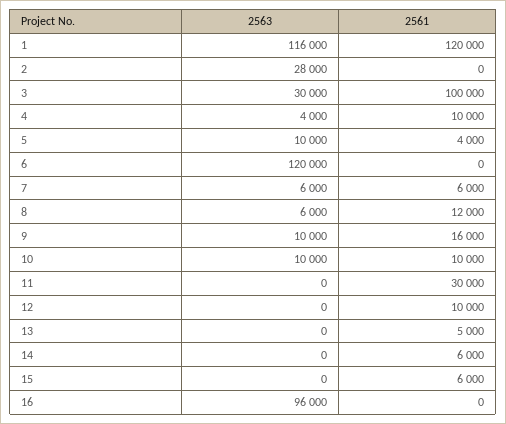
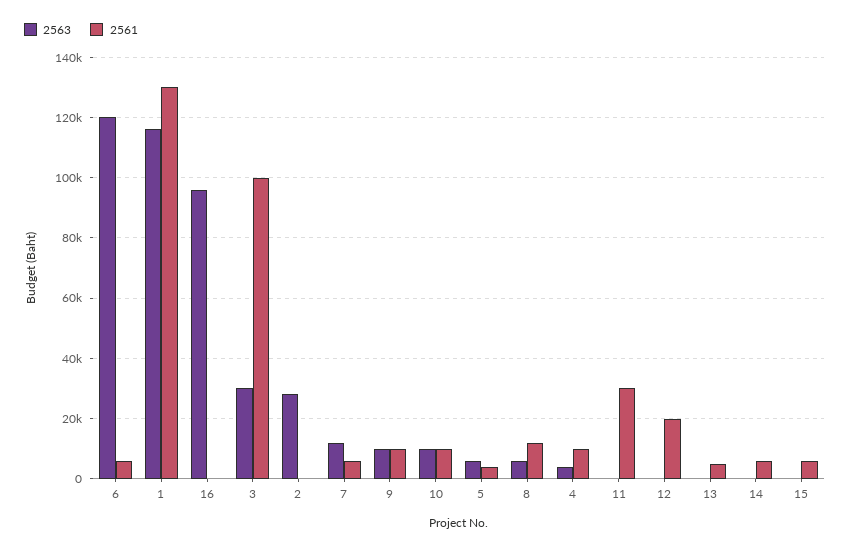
2561, 1: 120000 -> 130000
2563, 5: 10000 -> 6000
2561, 6: 0 -> 6000
2563, 7: 6000 -> 12000
2561, 9: 16000 -> 10000
2561, 12: 10000 -> 20000

